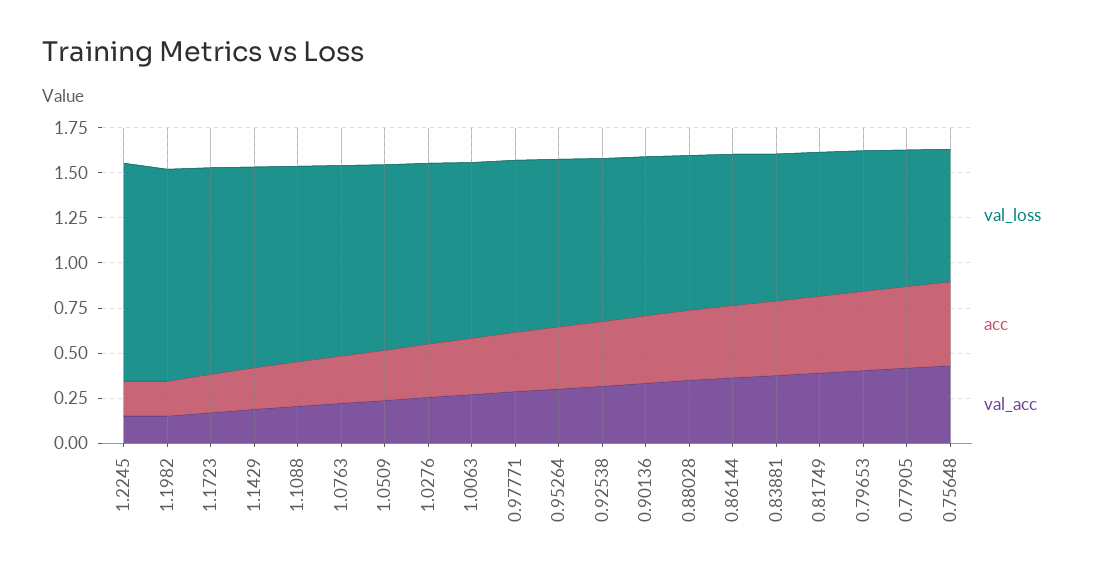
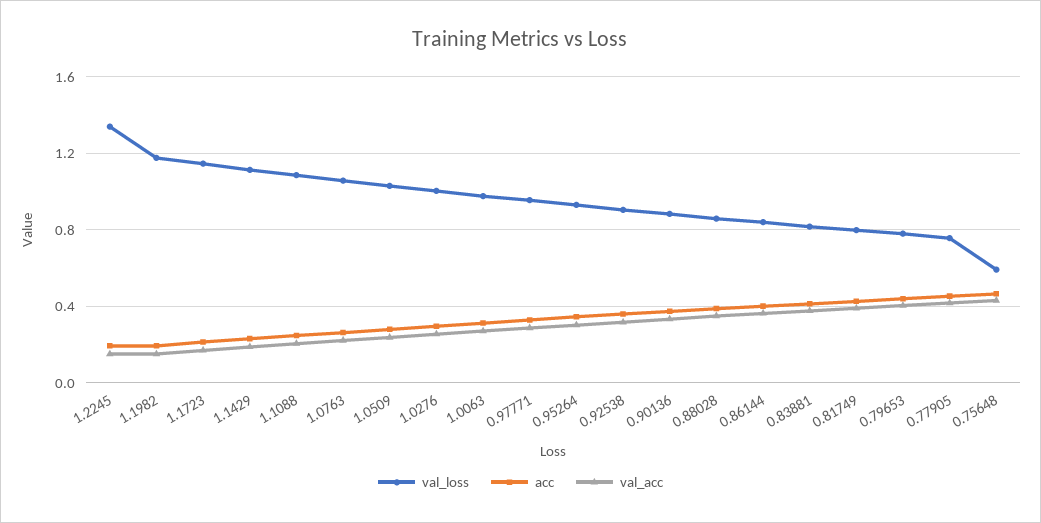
val_loss, 1.2245: 1.2 -> 1.35
val_loss, 0.75648: 0.75 -> 0.6

